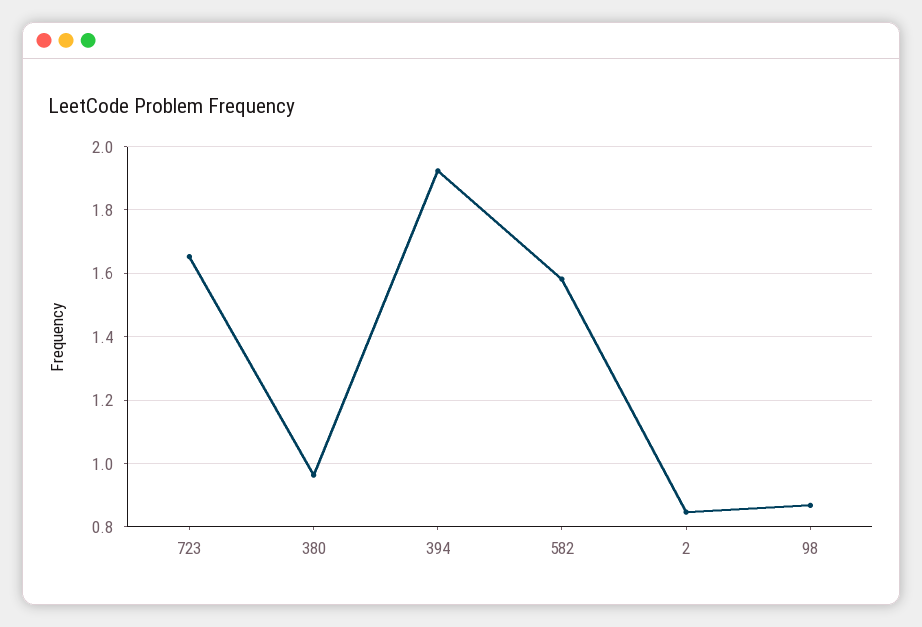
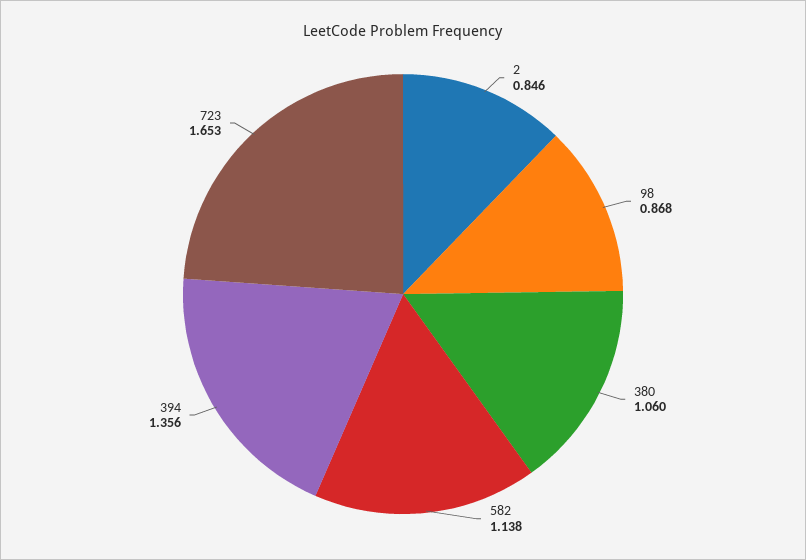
380: 0.96 -> 1.06
394: 1.92 -> 1.356
582: 1.58 -> 1.138

